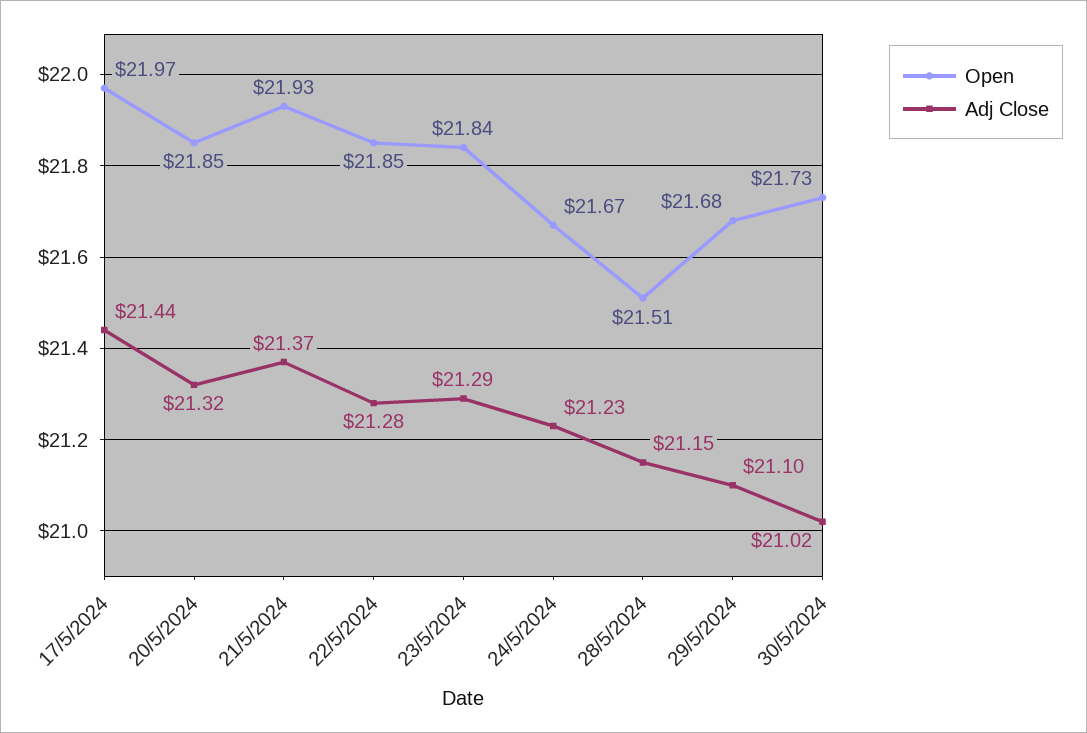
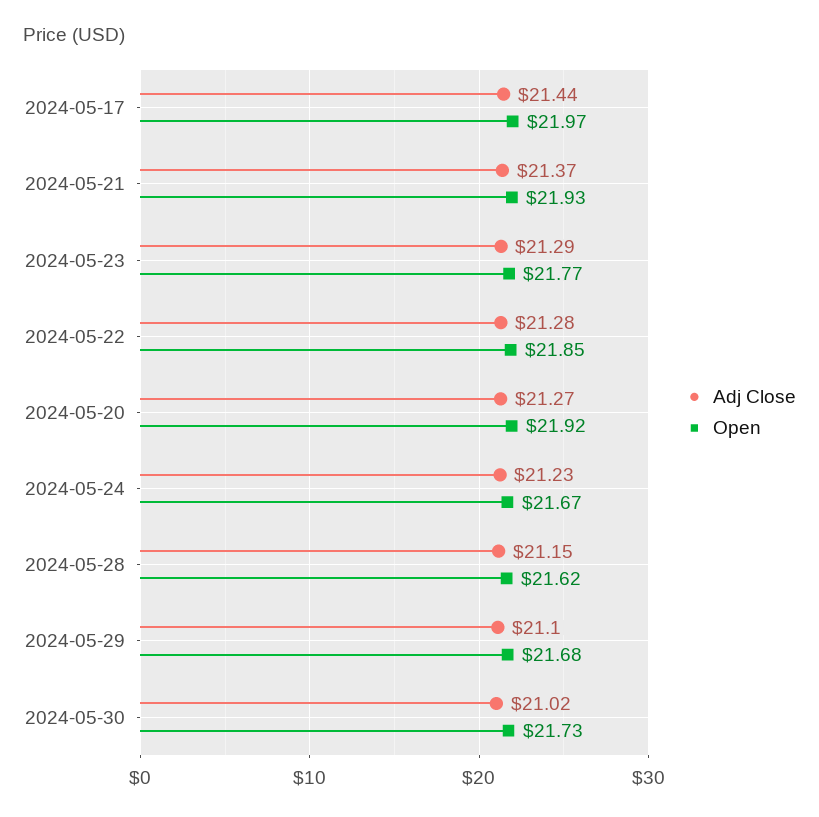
Open, 20/5/2024: 21.85 -> 21.92
Adj Close, 20/5/2024: 21.32 -> 21.27
Open, 23/5/2024: 21.84 -> 21.77
Open, 28/5/2024: 21.51 -> 21.62

